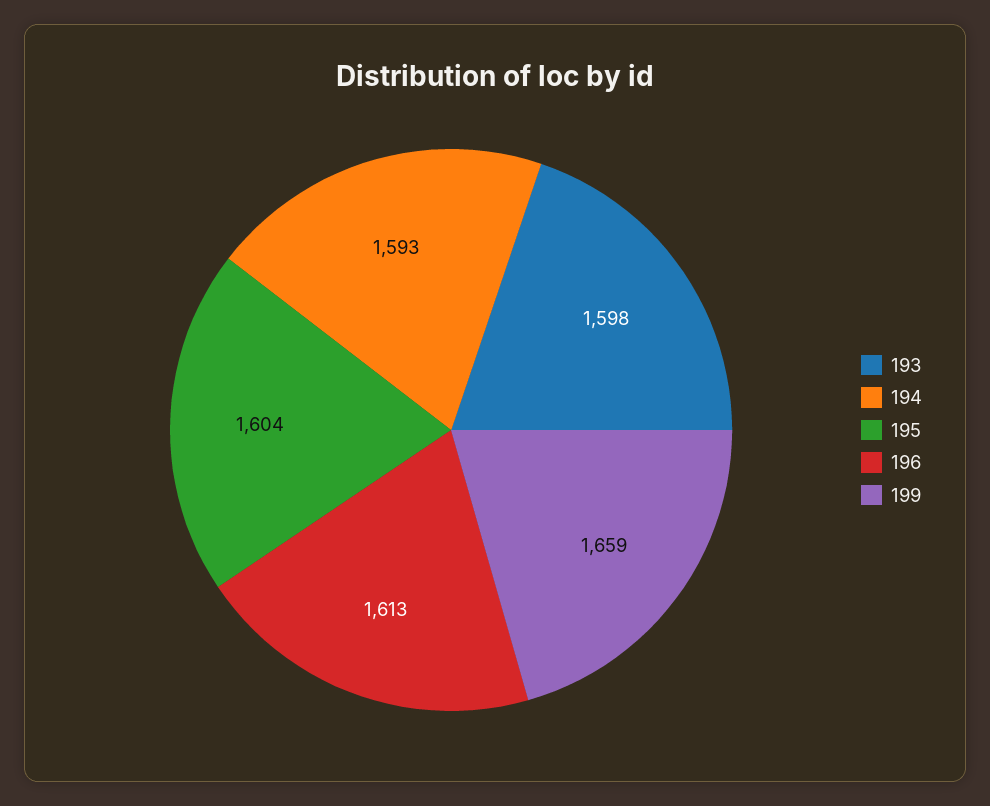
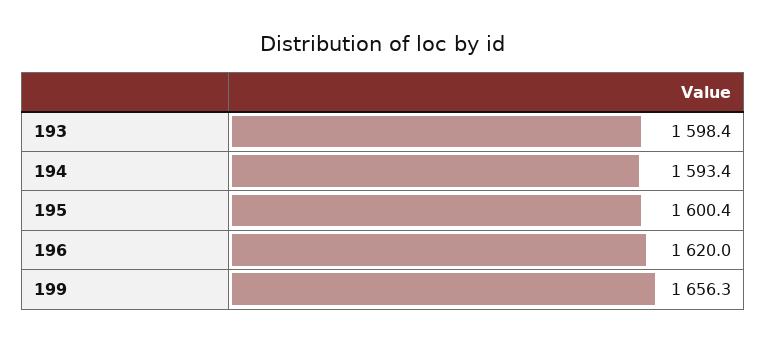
195: 1604 -> 1600.4
196: 1613 -> 1620
199: 1659 -> 1656.3

